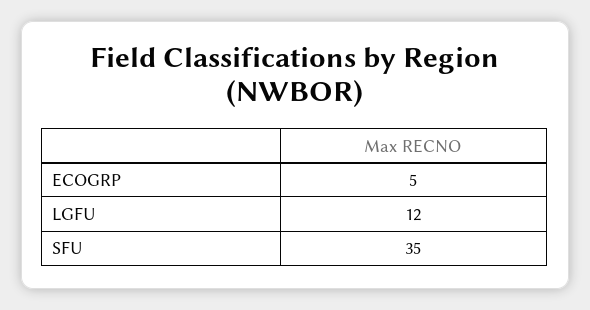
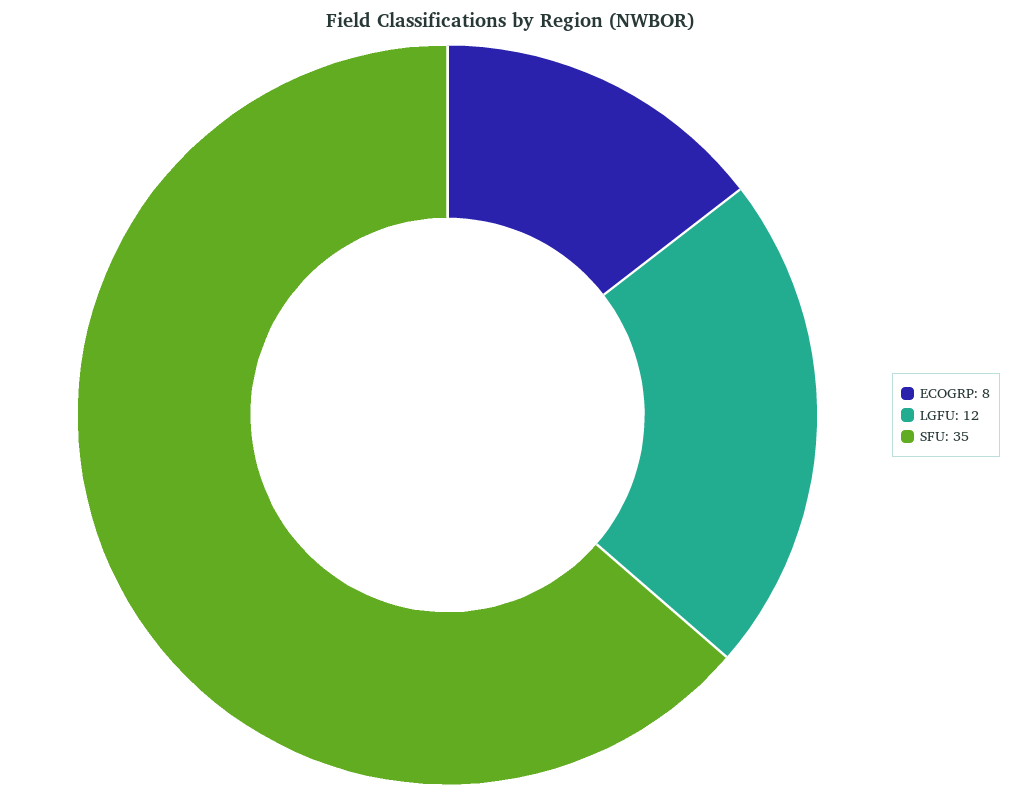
ECOGRP: 5 -> 8

